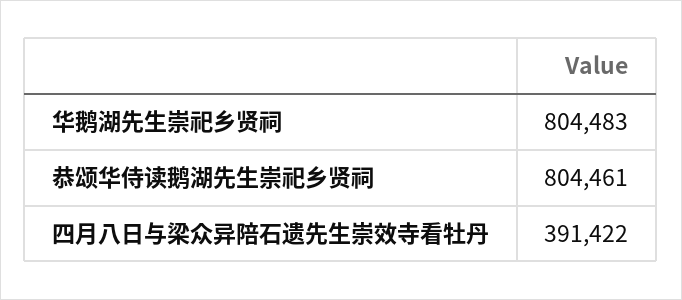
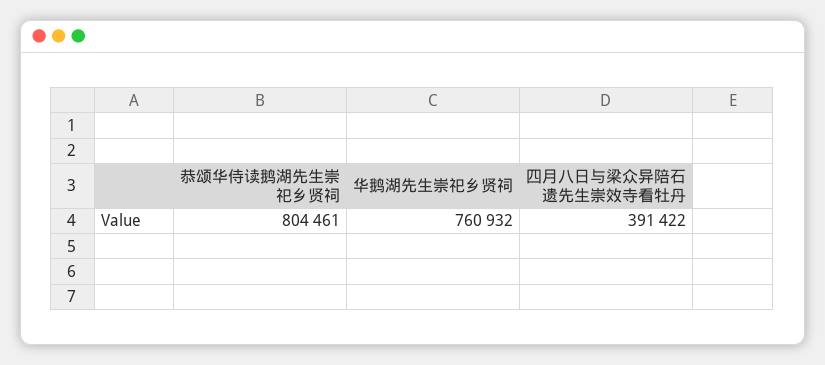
华鹅湖先生崇祀乡贤祠: 804483 -> 760932

